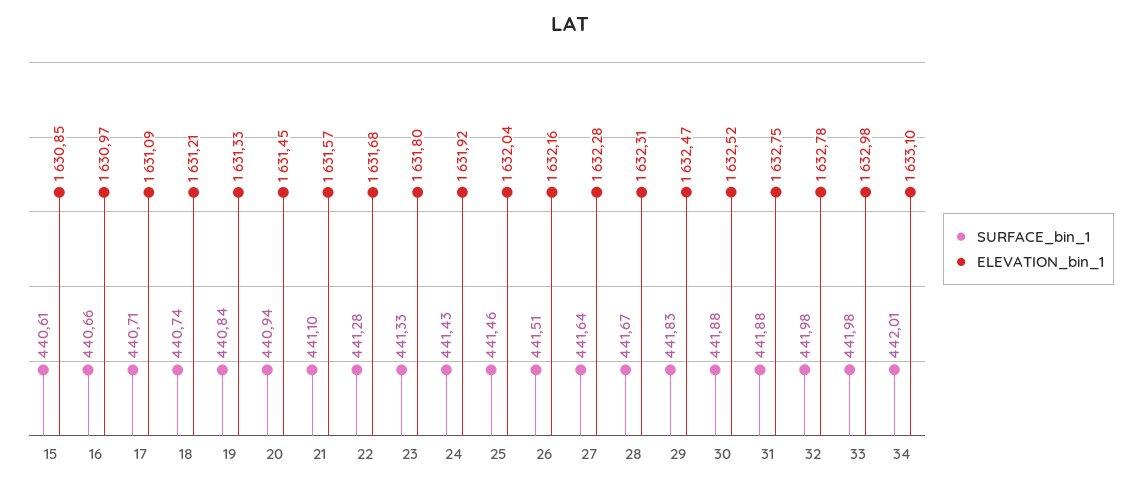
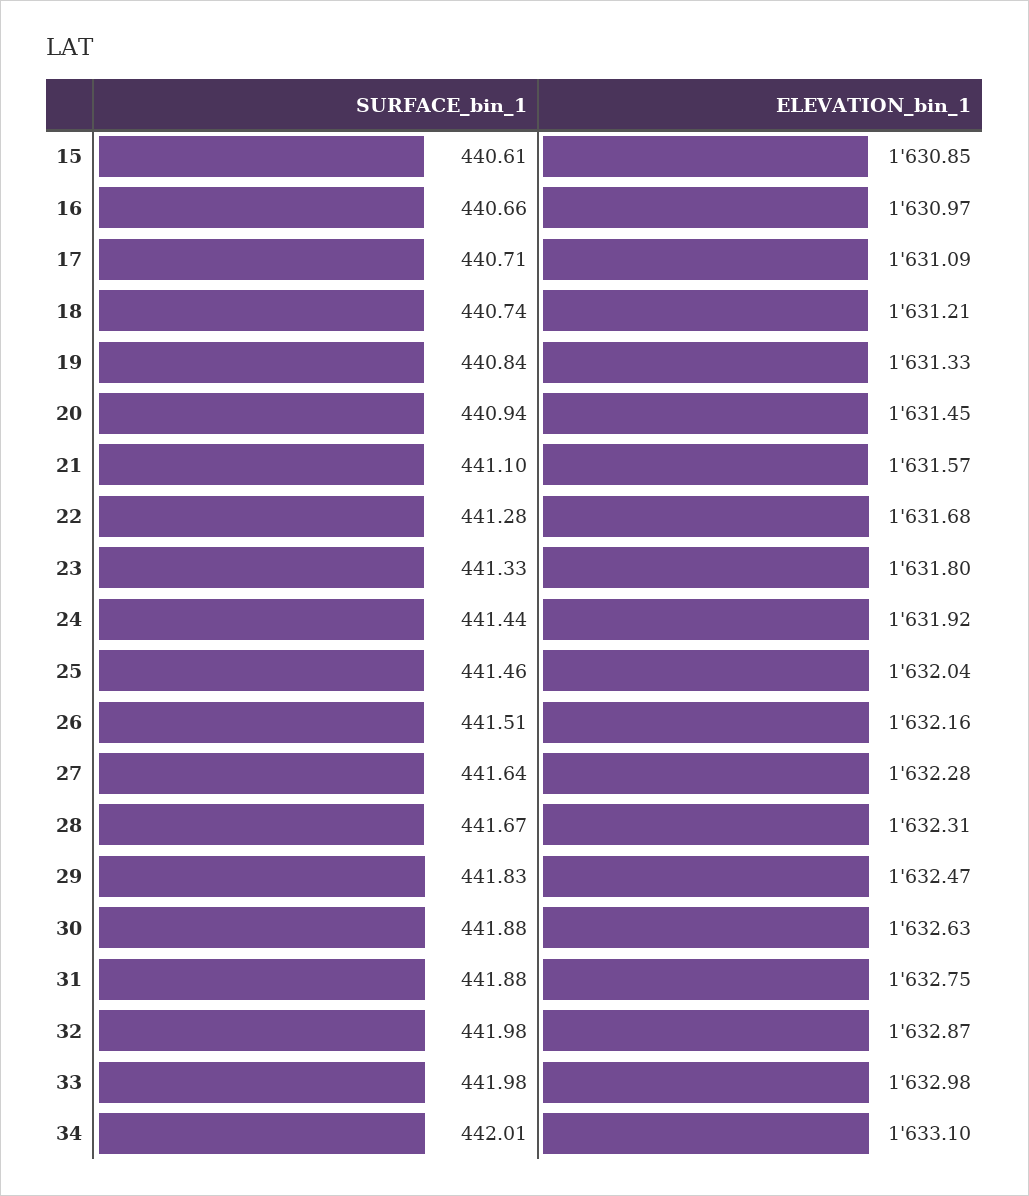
SURFACE_bin_1, 24: 441.43 -> 441.44
ELEVATION_bin_1, 30: 1632.52 -> 1632.63
ELEVATION_bin_1, 32: 1632.78 -> 1632.87

